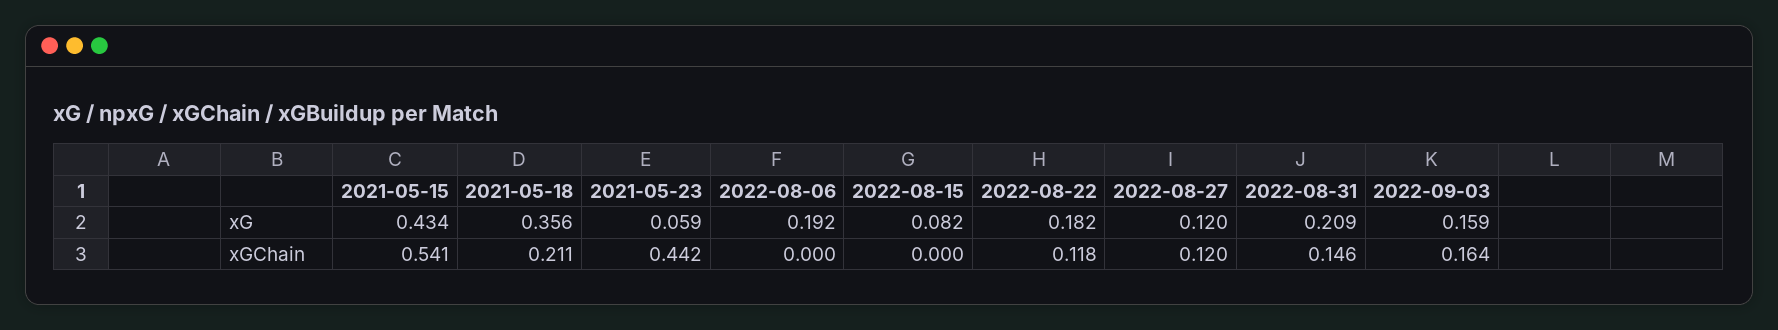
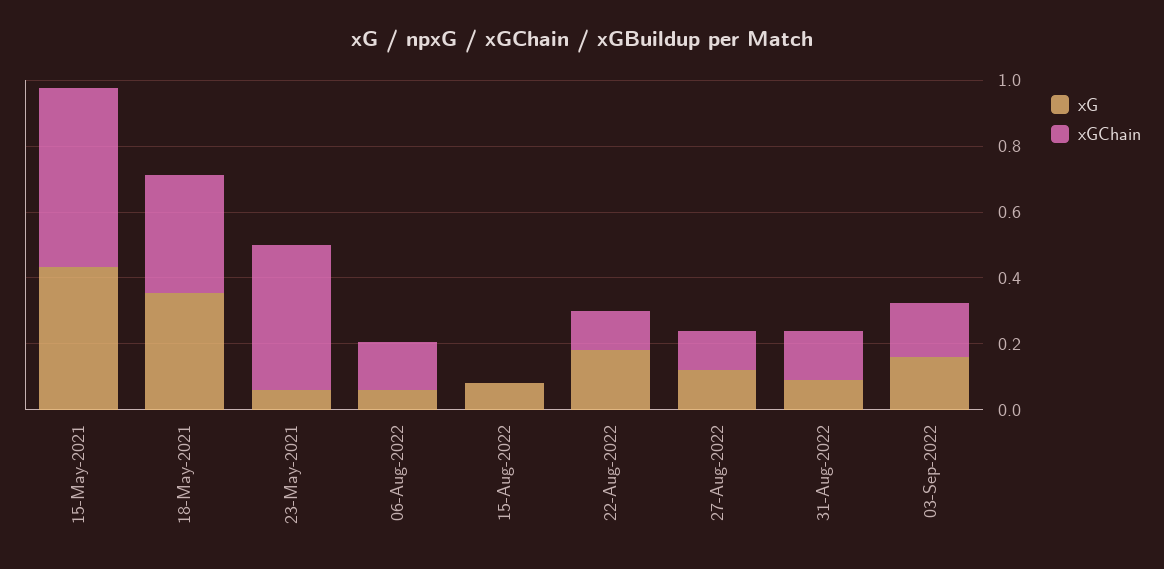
xG, 2022-08-06: 0.192 -> 0.05
xG, 2022-08-31: 0.209 -> 0.1
xGChain, 2021-05-18: 0.211 -> 0.35
xGChain, 2022-08-06: 0 -> 0.15

